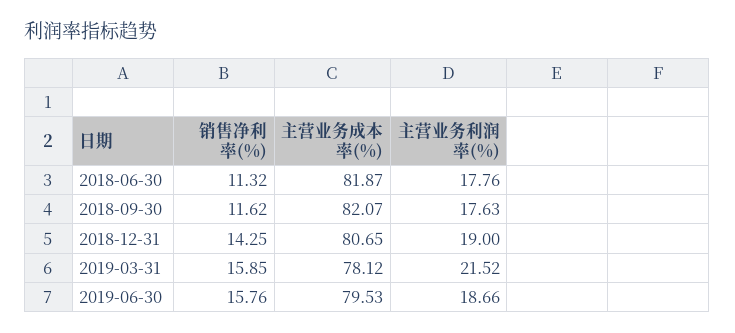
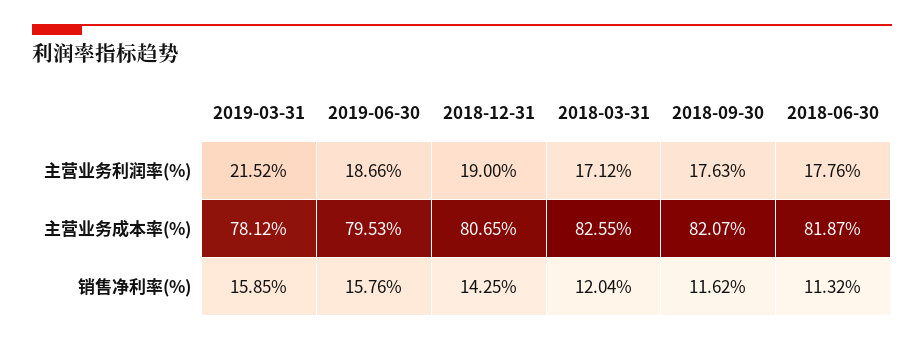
主营业务利润率(%), 2018-03-31: none -> 17.12
主营业务成本率(%), 2018-03-31: none -> 82.55
销售净利率(%), 2018-03-31: none -> 12.04

